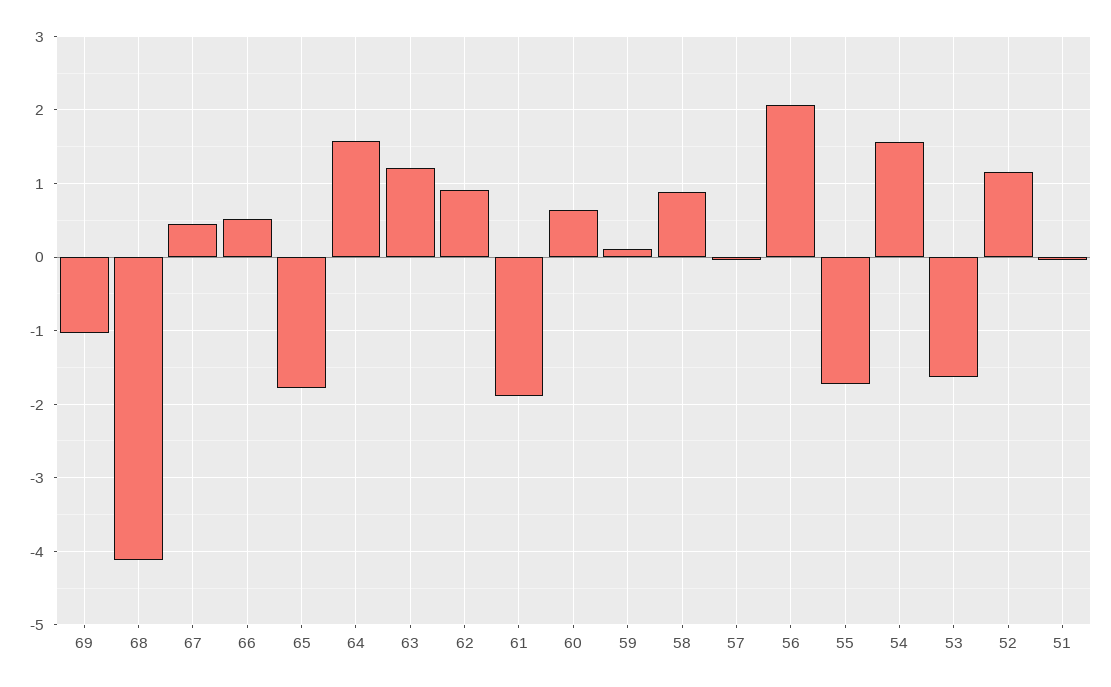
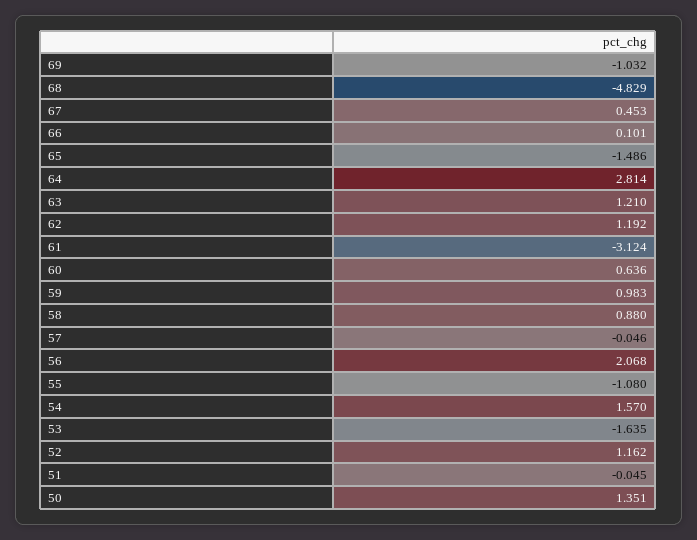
68: -4.1 -> -4.829
66: 0.5 -> 0.101
65: -1.8 -> -1.486
64: 1.6 -> 2.814
62: 0.9 -> 1.192
61: -1.9 -> -3.124
59: 0.1 -> 0.983
55: -1.7 -> -1.08
50: none -> 1.351

